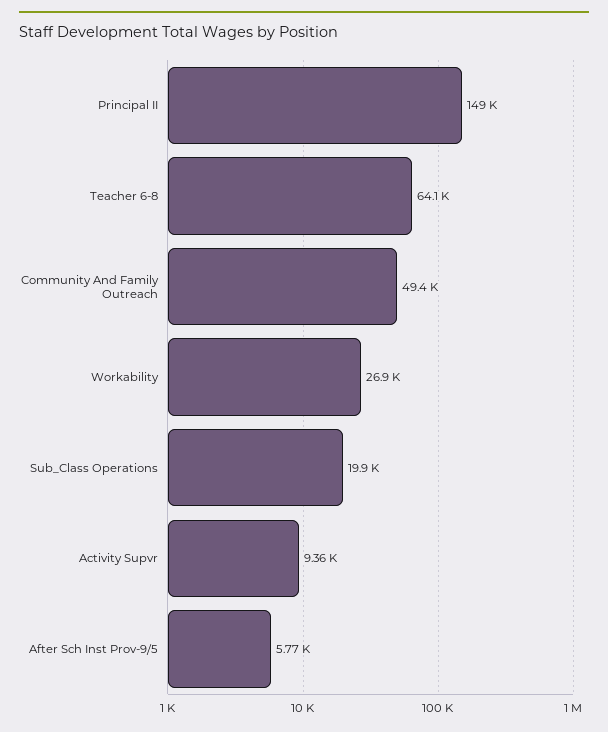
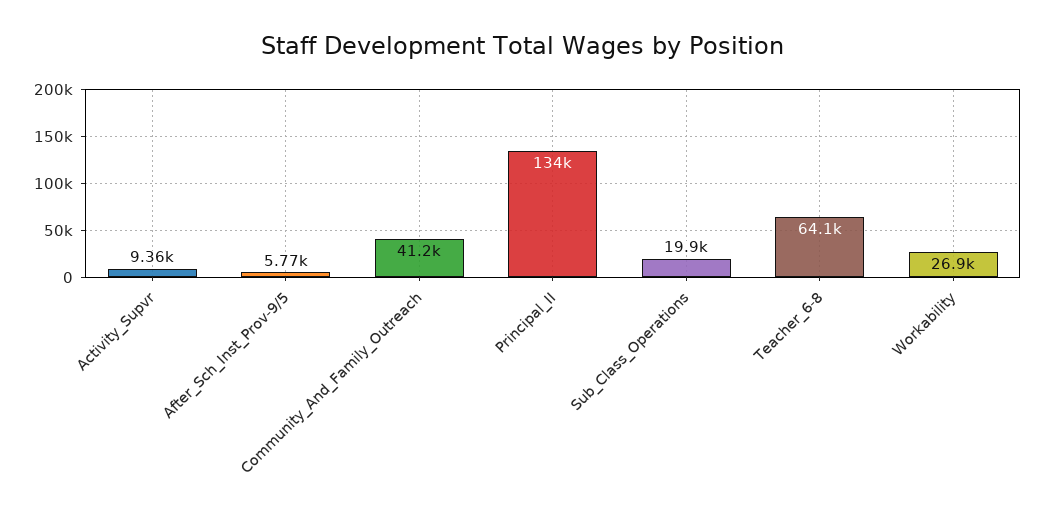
Principal II: 149000 -> 134000
Community And Family Outreach: 49400 -> 41200

